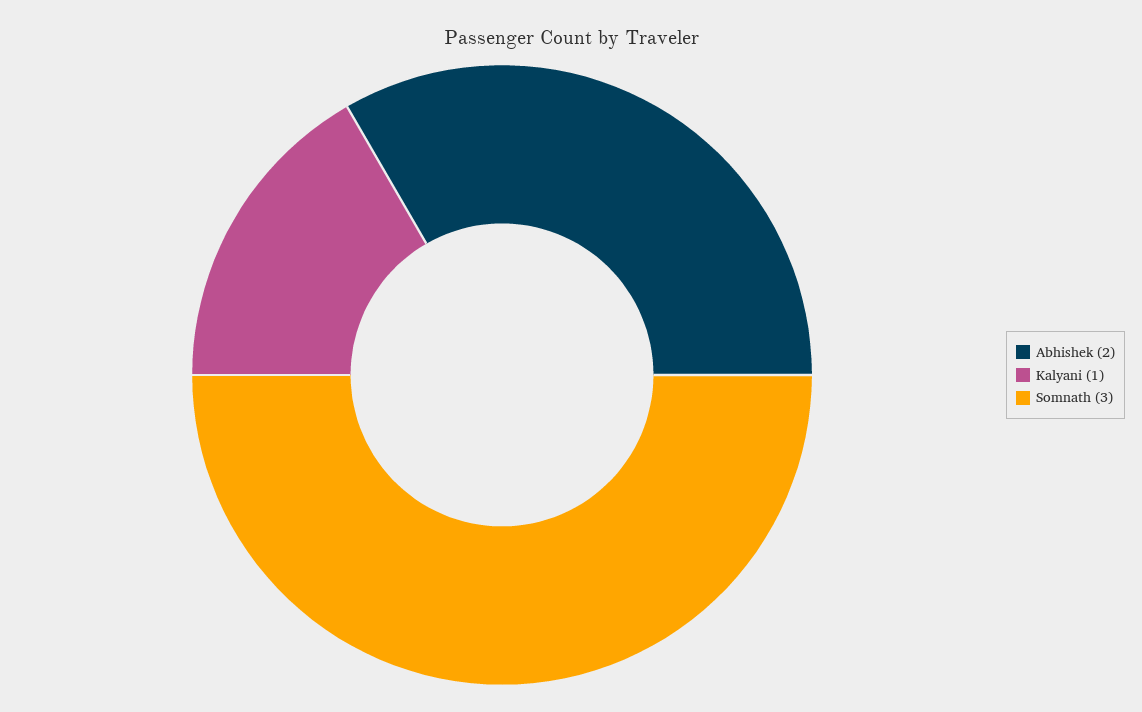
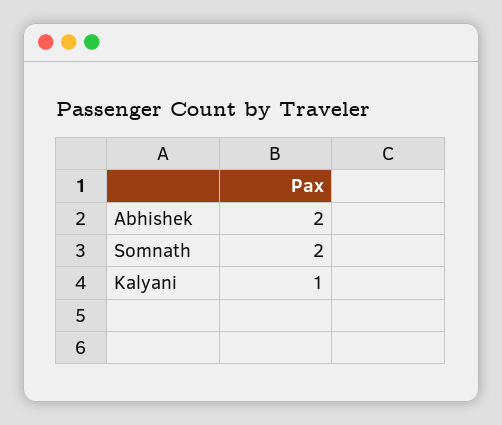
Somnath: 3 -> 2

